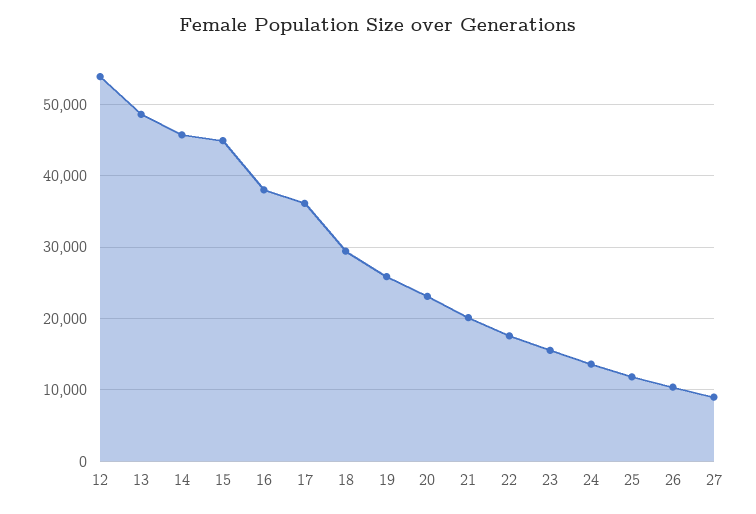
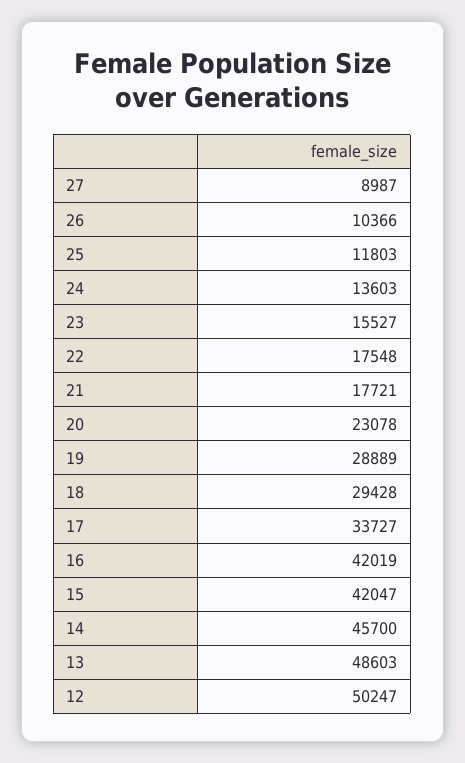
12: 54000 -> 50247
15: 45000 -> 42047
16: 38000 -> 42019
17: 36000 -> 33727
19: 26000 -> 28889
21: 20000 -> 17721

